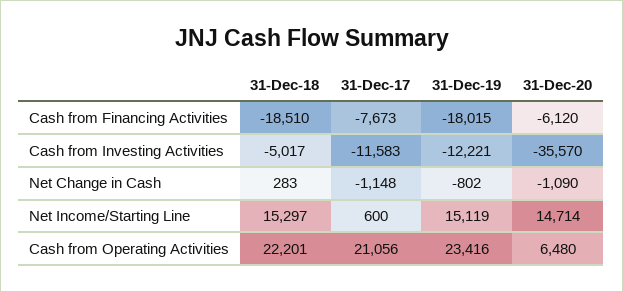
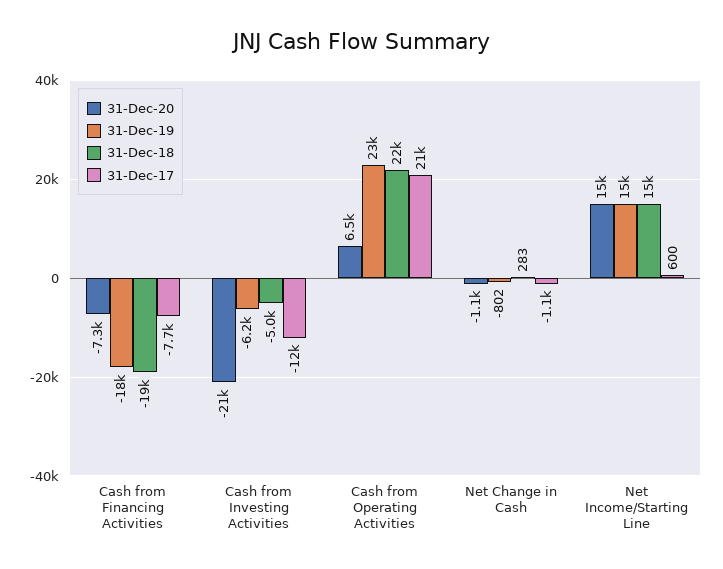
31-Dec-20, Cash from Financing Activities: -6120 -> -7300
31-Dec-19, Cash from Investing Activities: -12221 -> -6200
31-Dec-20, Cash from Investing Activities: -35570 -> -21000

